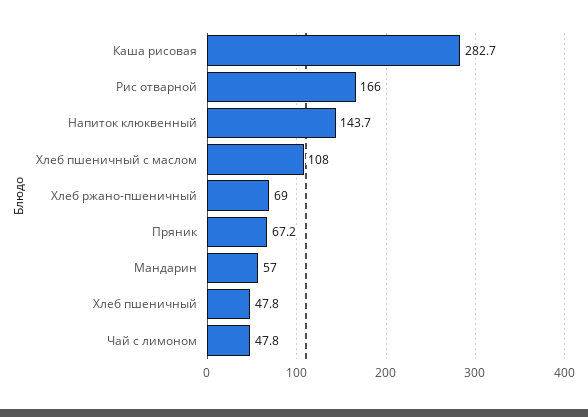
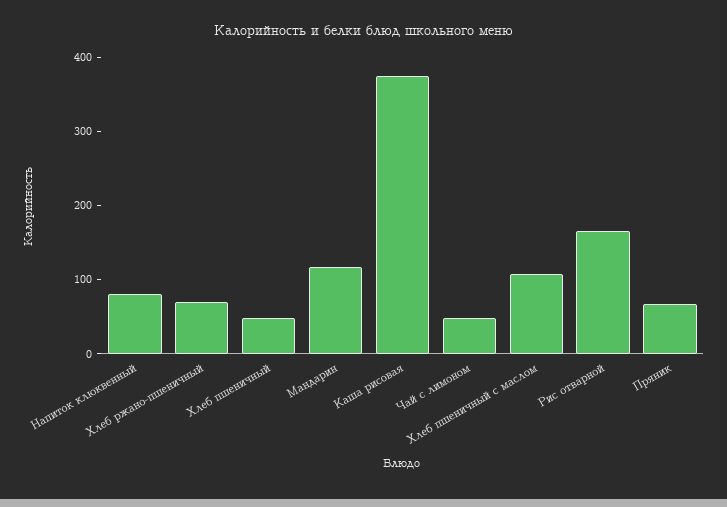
Каша рисовая: 282.7 -> 380
Напиток клюквенный: 143.7 -> 80
Мандарин: 57 -> 120

